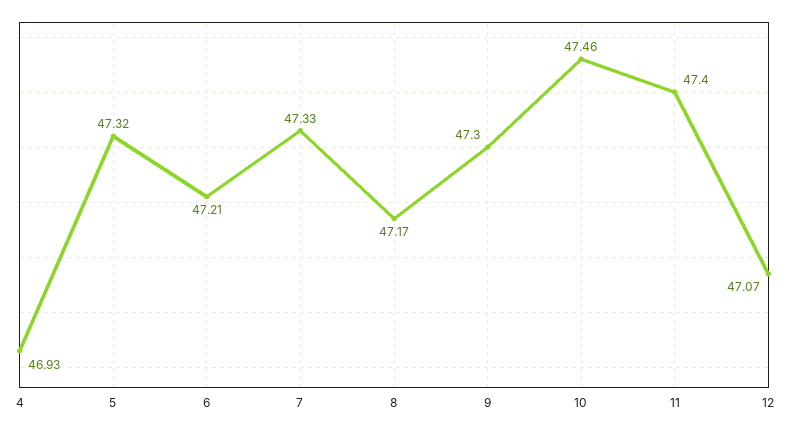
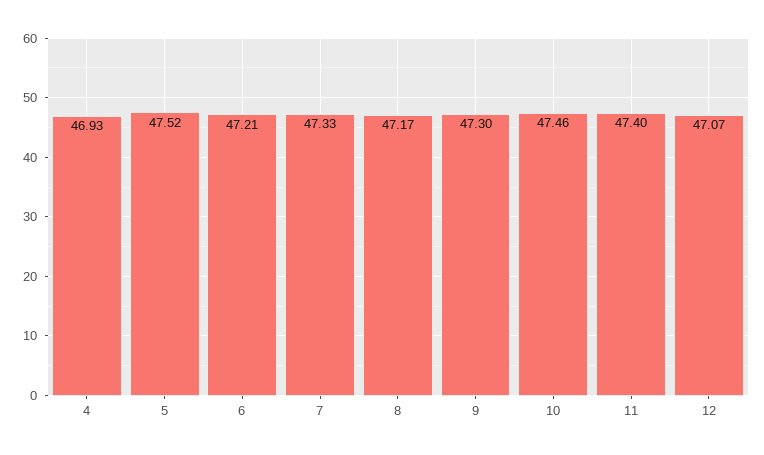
5: 47.32 -> 47.52

